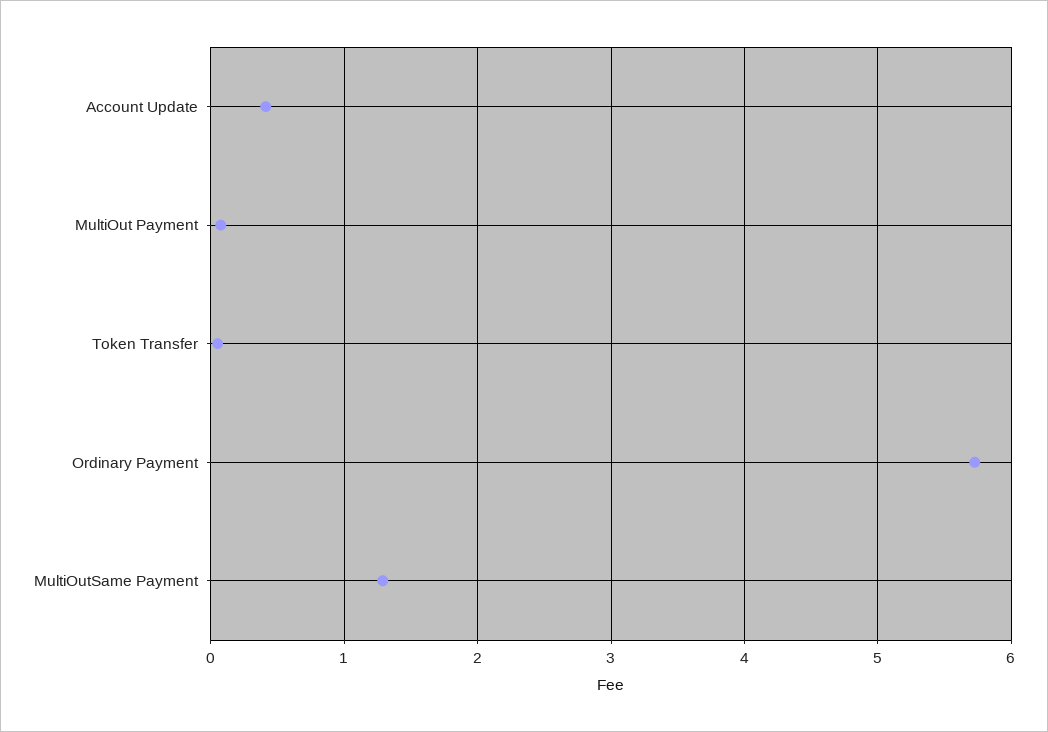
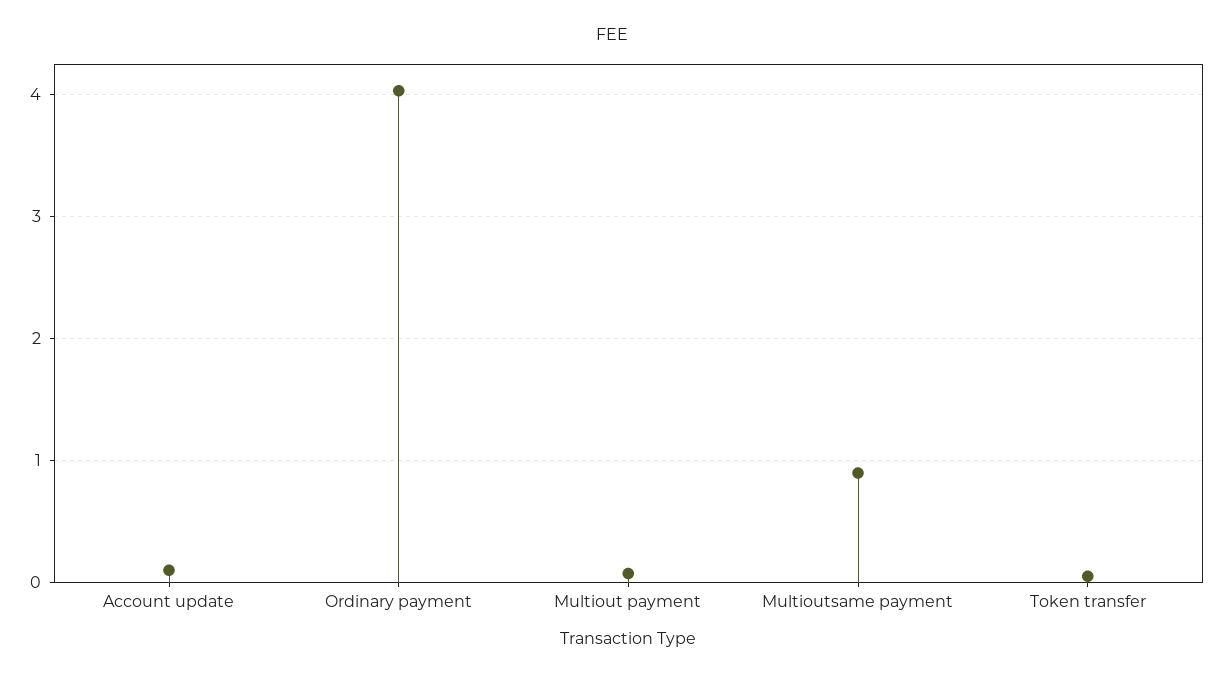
Account Update: 0.4 -> 0.1
Ordinary Payment: 5.7 -> 4
MultiOutSame Payment: 1.3 -> 0.9

